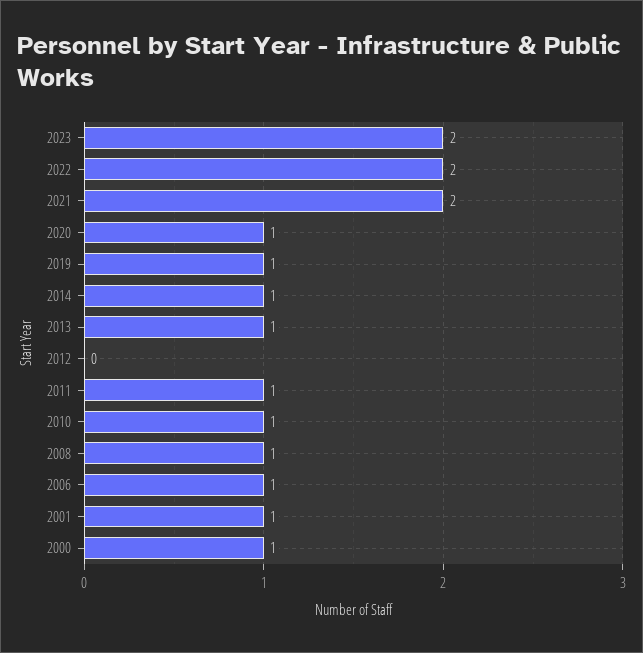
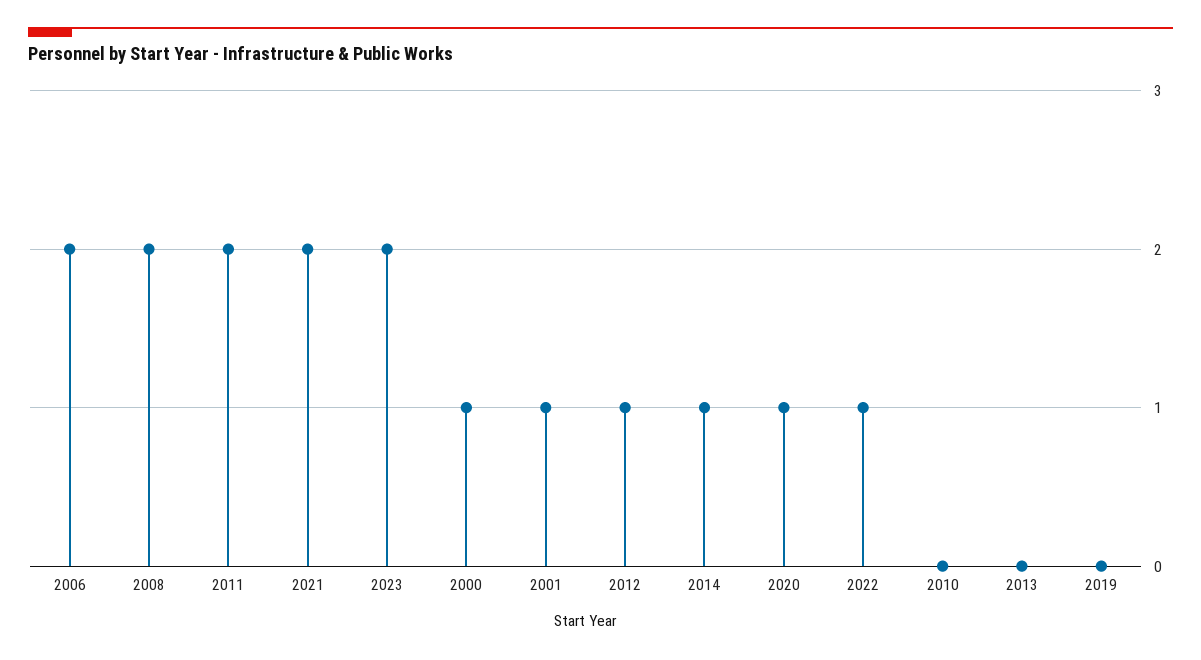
2022: 2 -> 1
2019: 1 -> 0
2013: 1 -> 0
2012: 0 -> 1
2011: 1 -> 2
2010: 1 -> 0
2008: 1 -> 2
2006: 1 -> 2

